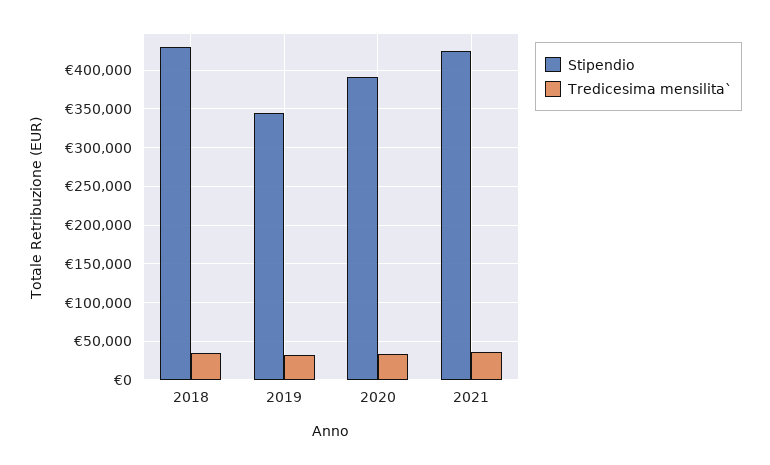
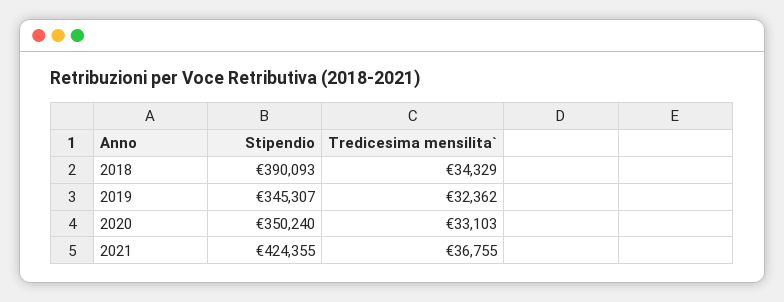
Stipendio, 2018: 430000 -> 390093
Stipendio, 2020: 390000 -> 350240

